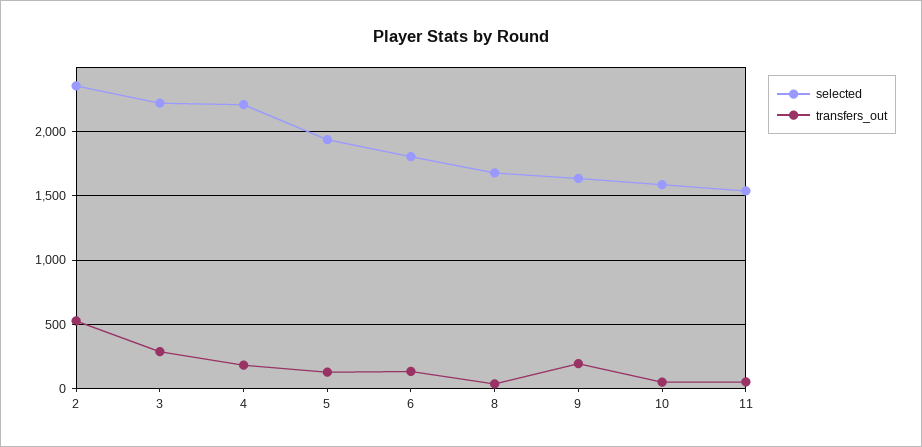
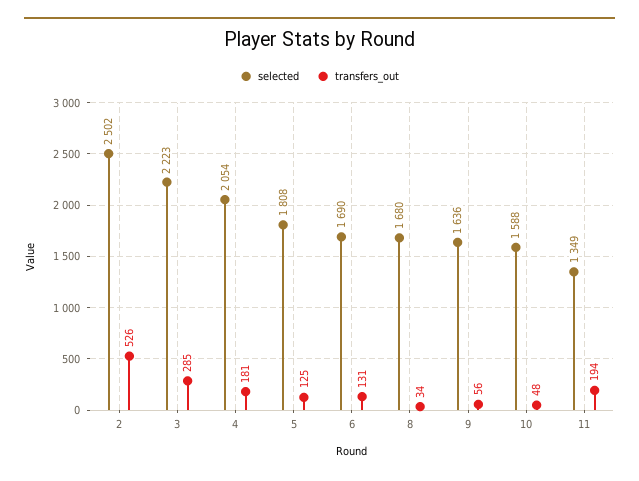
selected, 2: 2350 -> 2502
selected, 4: 2200 -> 2054
selected, 5: 1950 -> 1808
selected, 6: 1800 -> 1690
transfers_out, 9: 200 -> 56
selected, 11: 1550 -> 1349
transfers_out, 11: 50 -> 194

